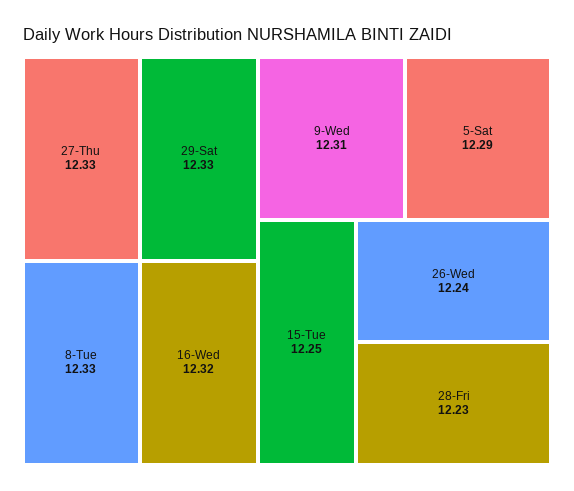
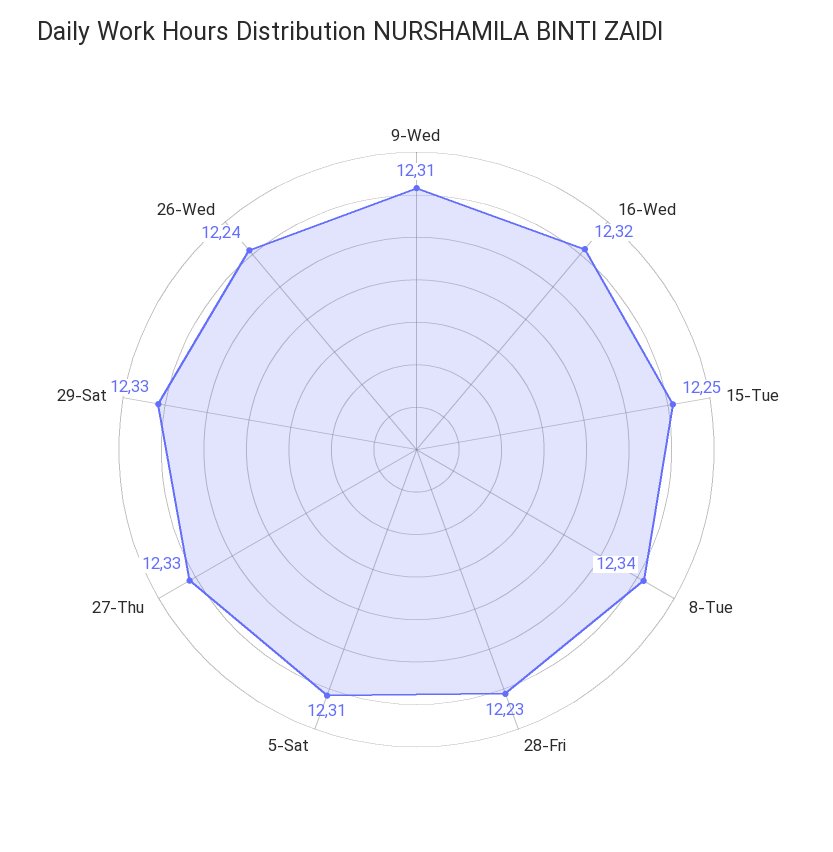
8-Tue: 12.33 -> 12.34
5-Sat: 12.29 -> 12.31

